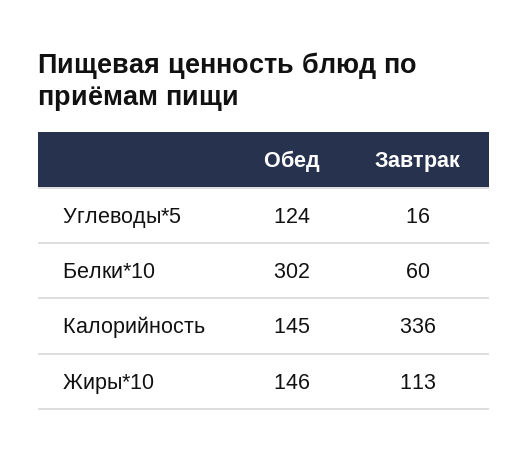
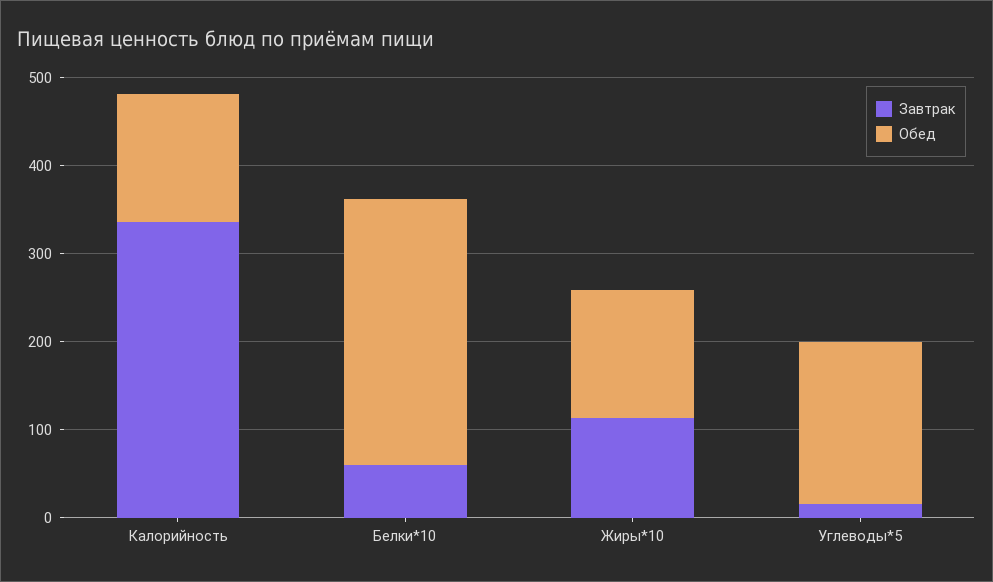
Обед, Углеводы*5: 124 -> 180

